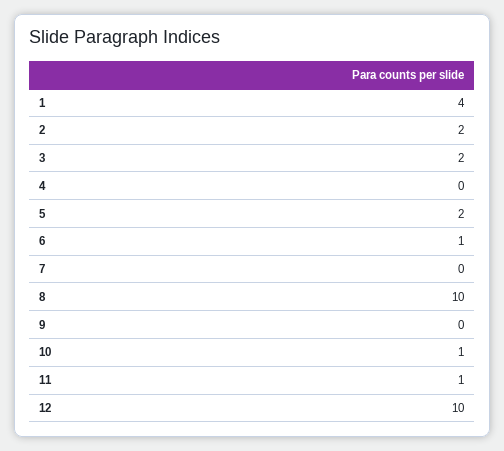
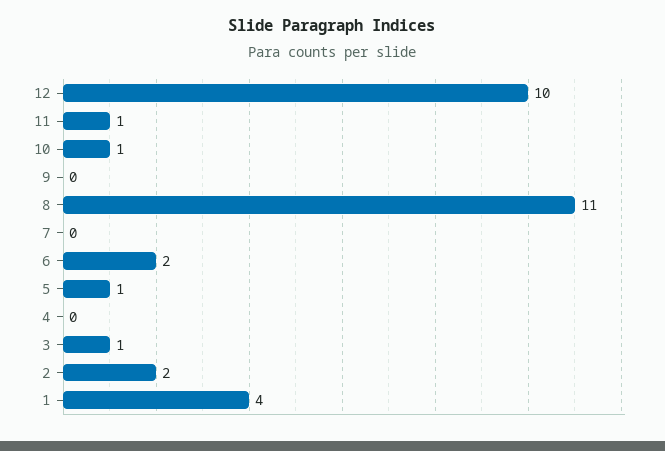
3: 2 -> 1
5: 2 -> 1
6: 1 -> 2
8: 10 -> 11

